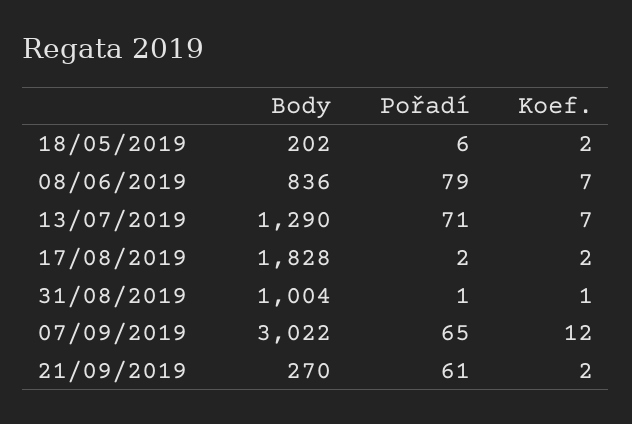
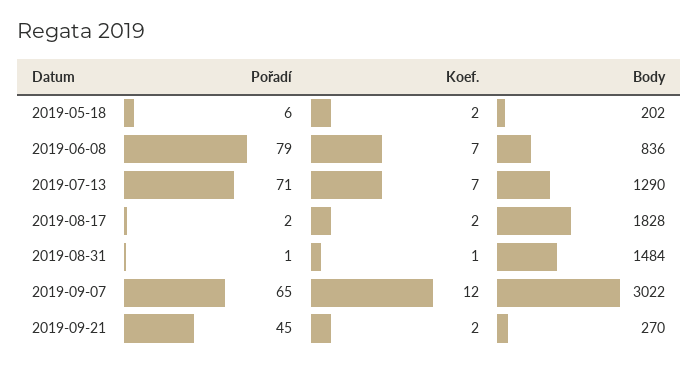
Body, 31/08/2019: 1004 -> 1484
Pořadí, 21/09/2019: 61 -> 45

